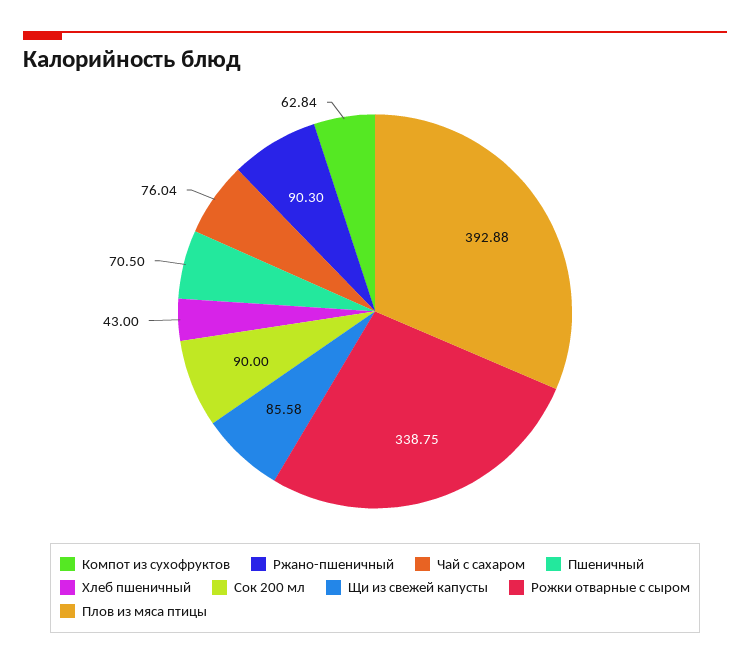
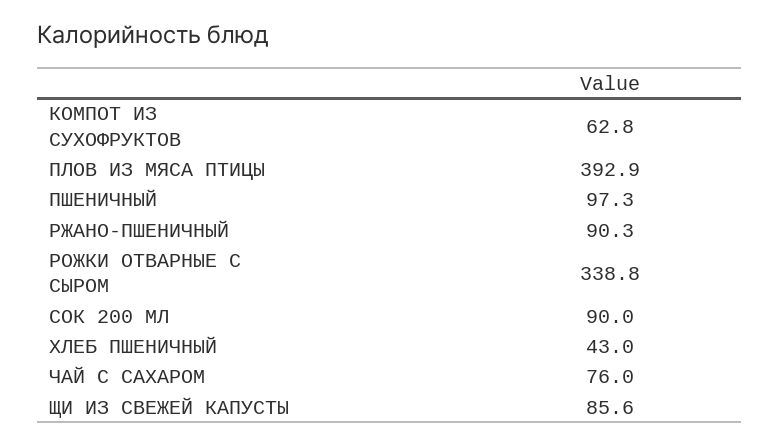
Пшеничный: 70.5 -> 97.3

